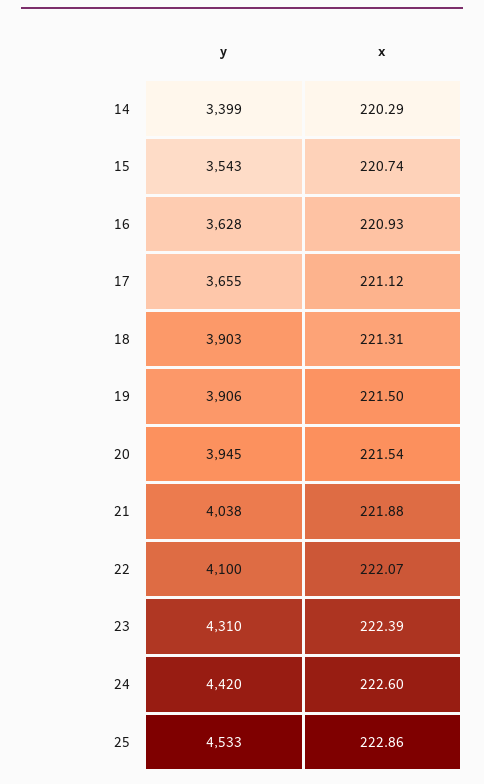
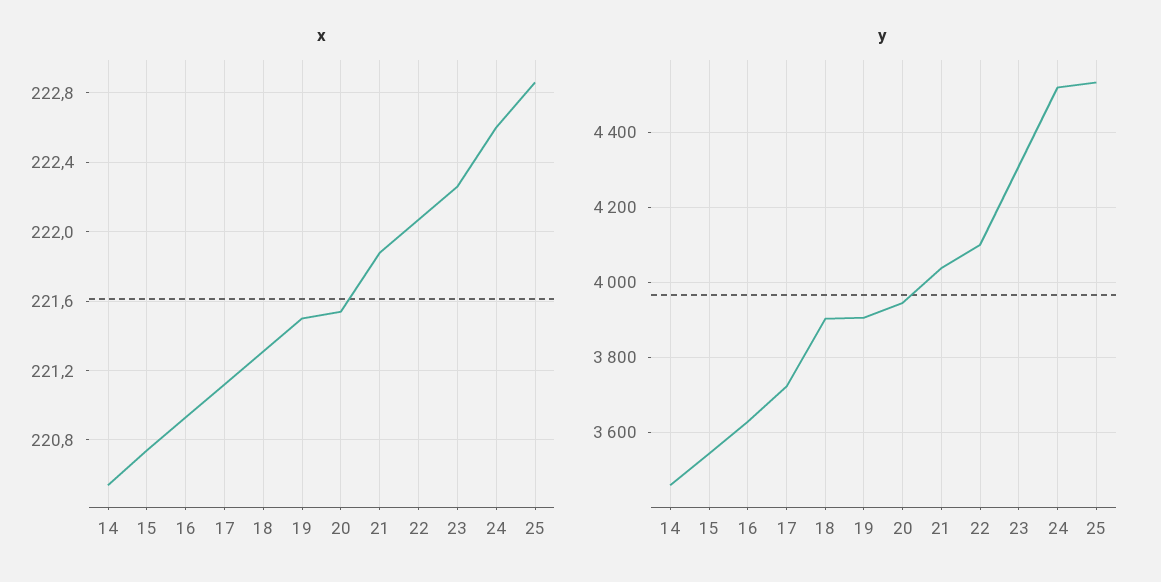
y, 14: 3399 -> 3460
x, 14: 220.29 -> 220.55
y, 17: 3655 -> 3720
x, 23: 222.39 -> 222.25
y, 24: 4420 -> 4520

